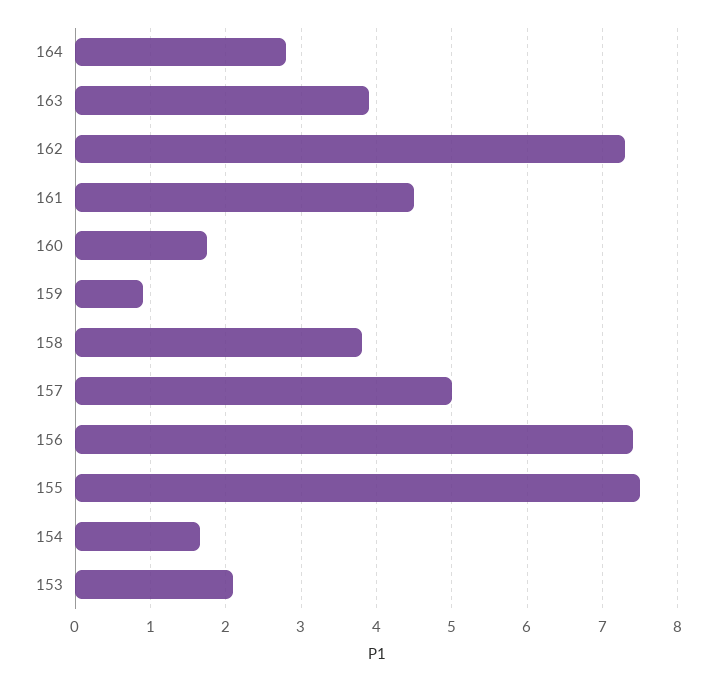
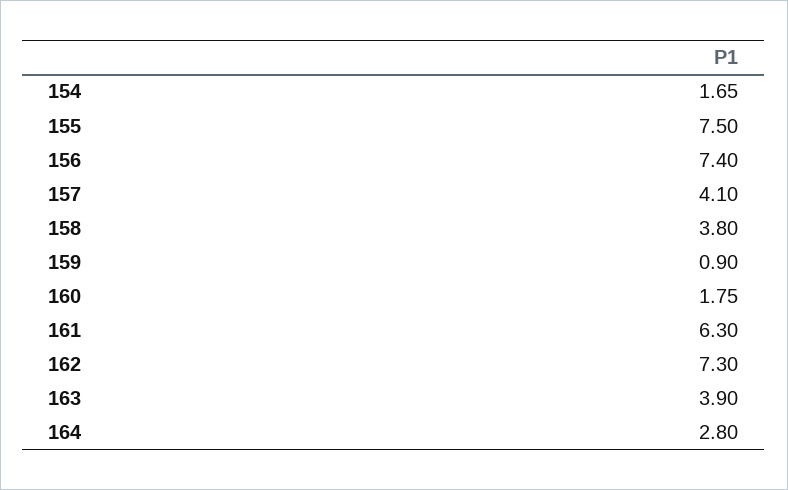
161: 4.5 -> 6.3
157: 5 -> 4.1
153: 2.1 -> none

